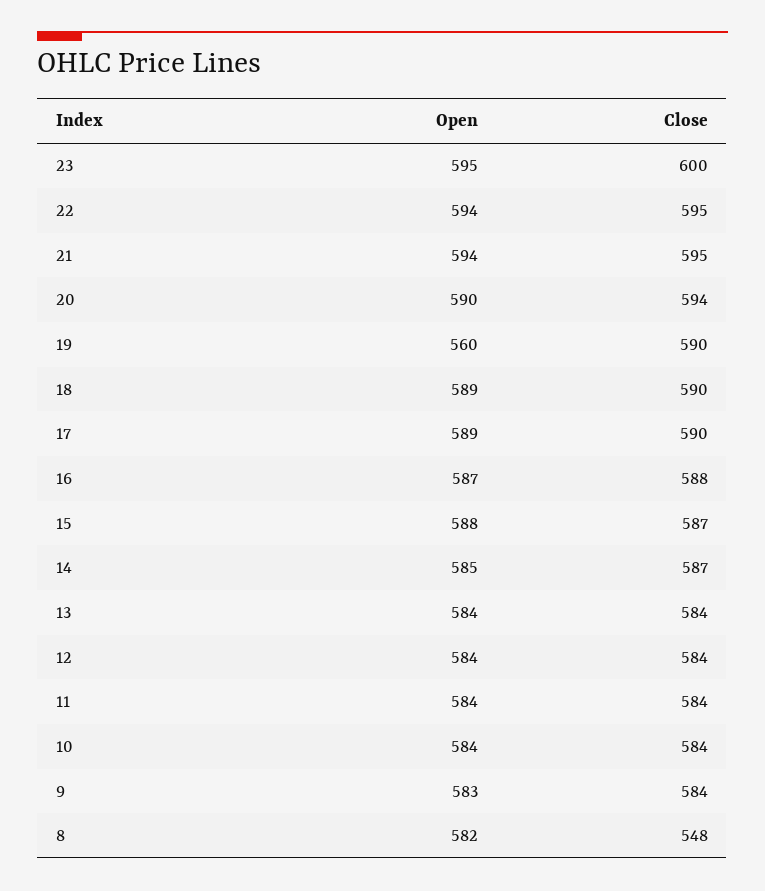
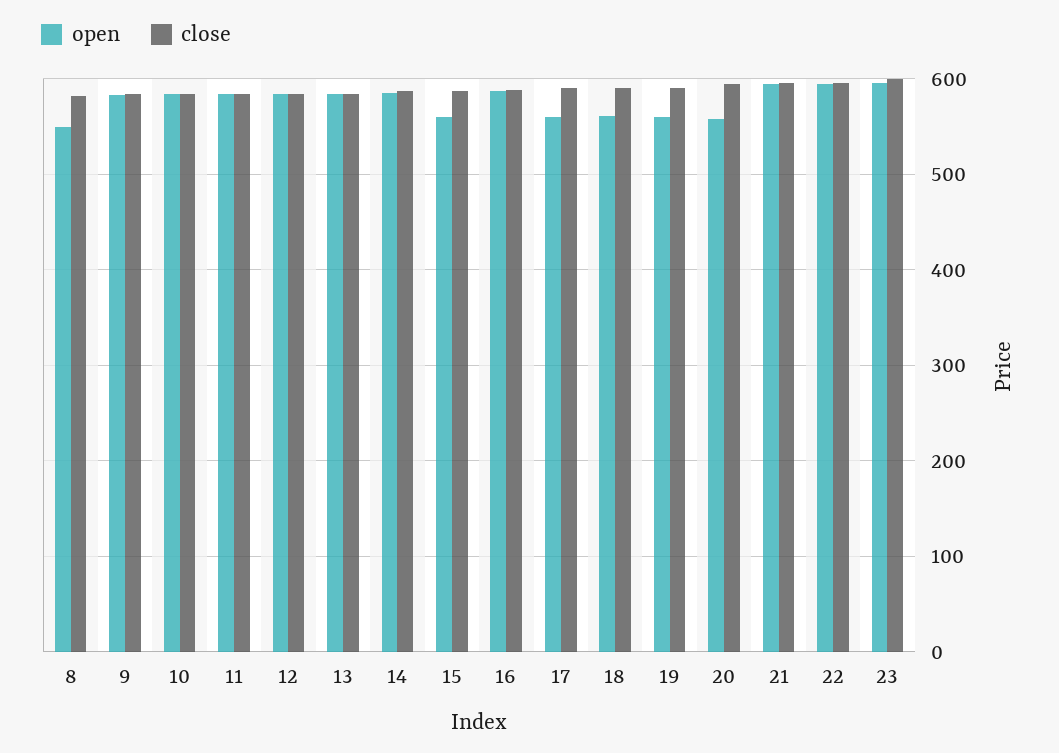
Open, 20: 590 -> 560
Open, 18: 589 -> 560
Open, 17: 589 -> 560
Open, 15: 588 -> 560
Open, 8: 582 -> 550
Close, 8: 548 -> 580

